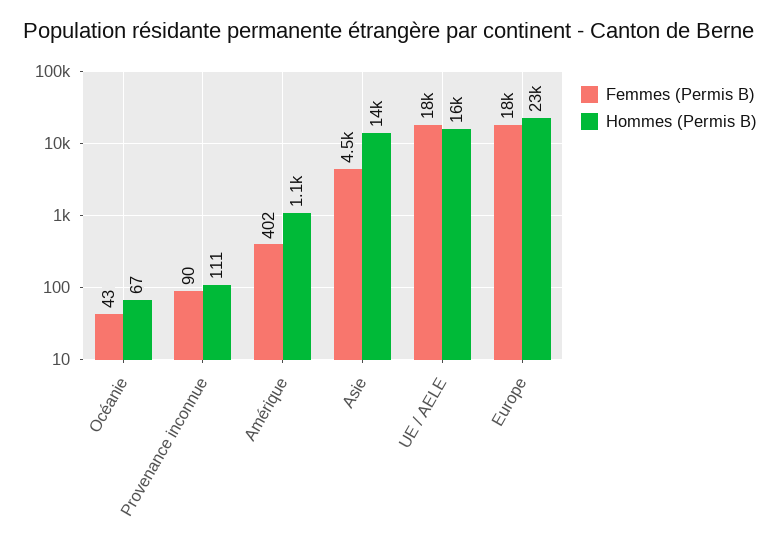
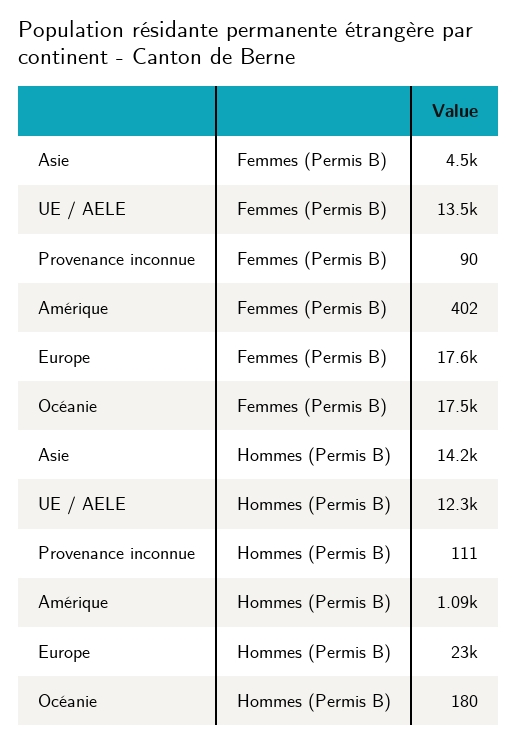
Femmes (Permis B), Océanie: 43 -> 17500
Hommes (Permis B), Océanie: 67 -> 180
Femmes (Permis B), UE / AELE: 18000 -> 13500
Hommes (Permis B), UE / AELE: 16000 -> 12300

